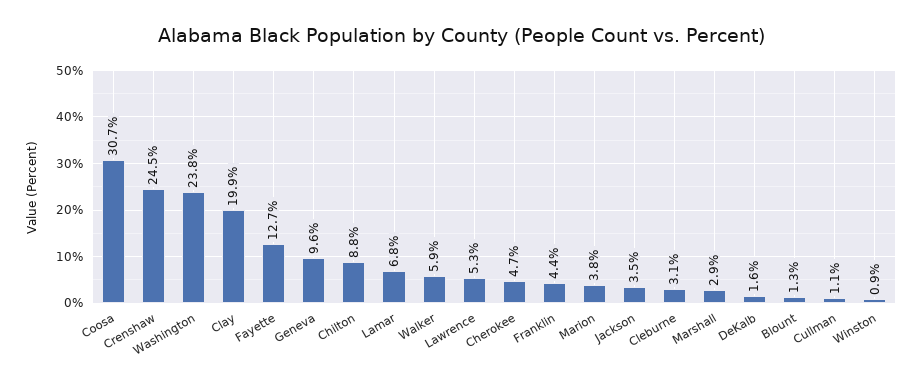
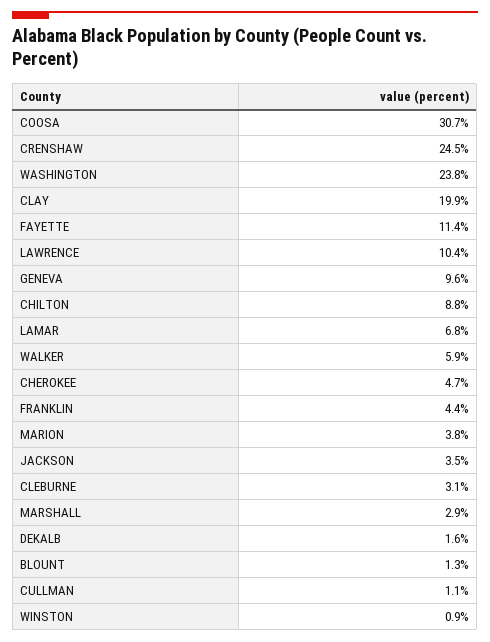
Fayette: 12.7 -> 11.4
Lawrence: 5.3 -> 10.4

